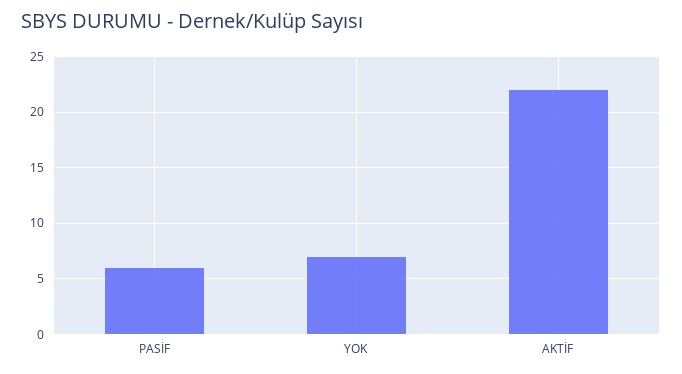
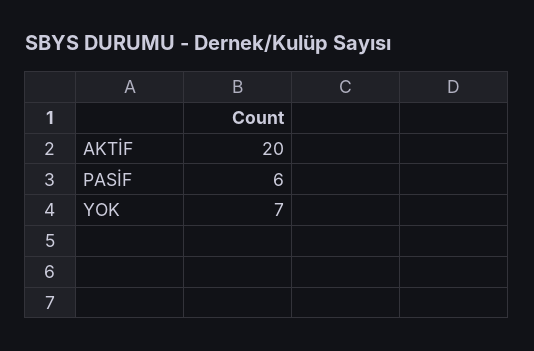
AKTİF: 22 -> 20

